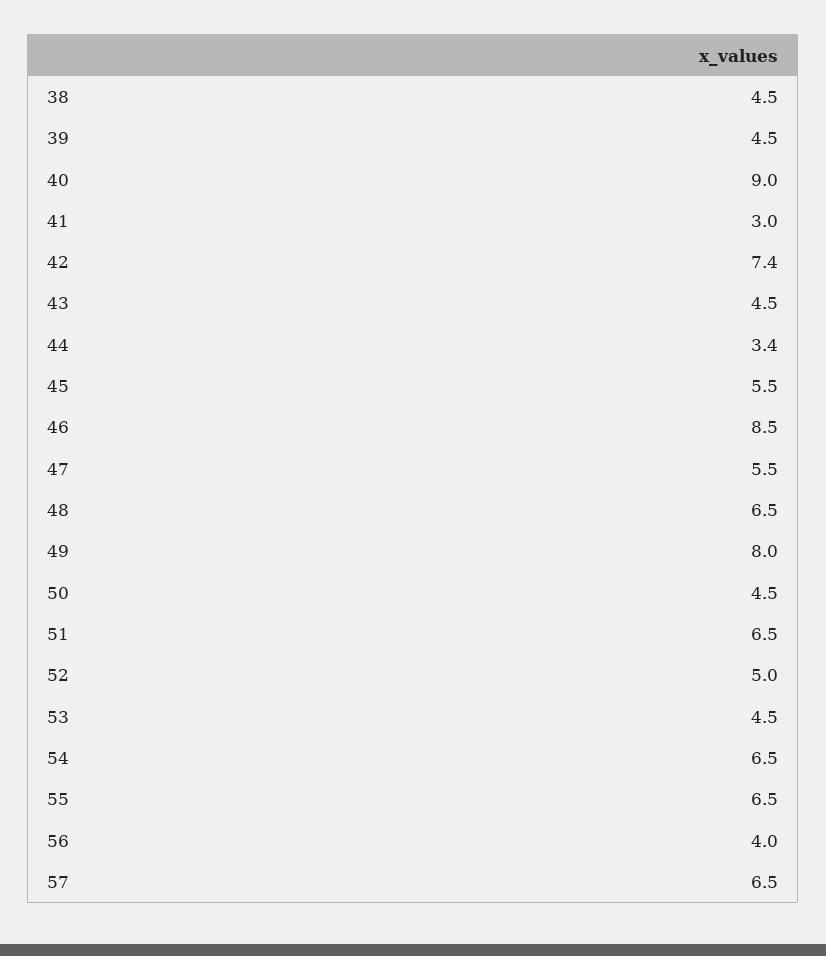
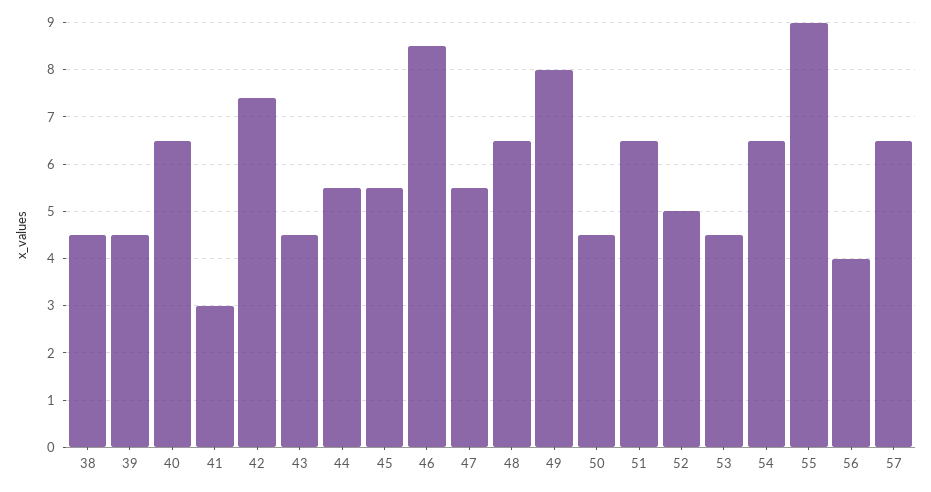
40: 9 -> 6.5
44: 3.4 -> 5.5
55: 6.5 -> 9

